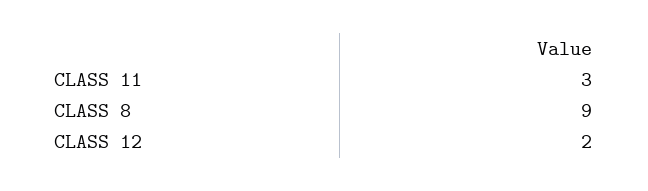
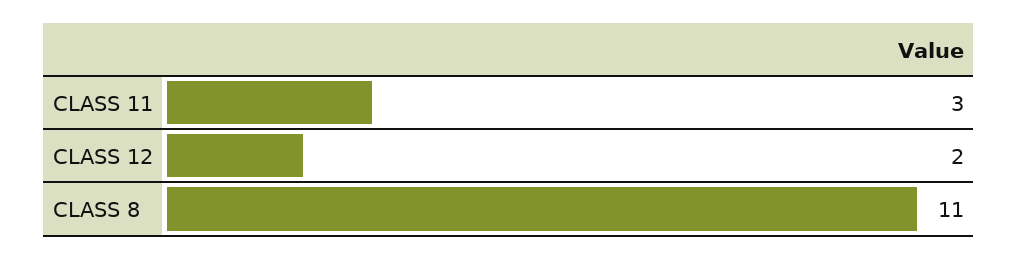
CLASS 8: 9 -> 11

